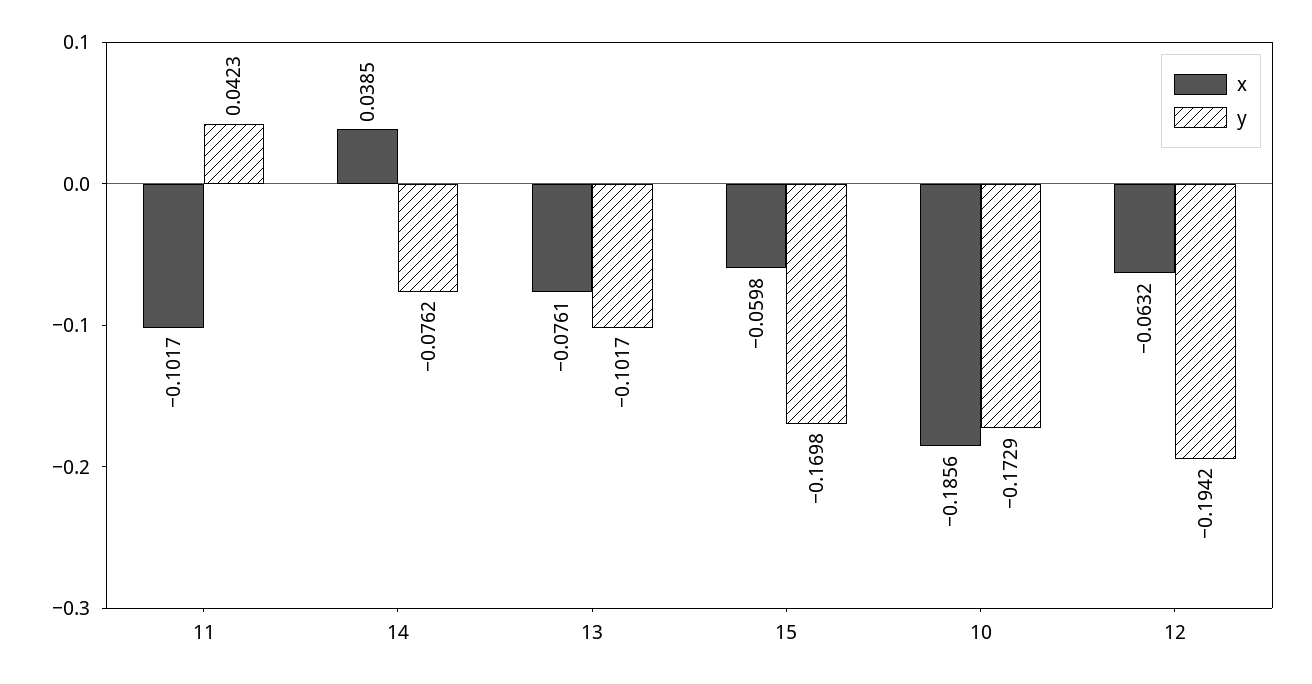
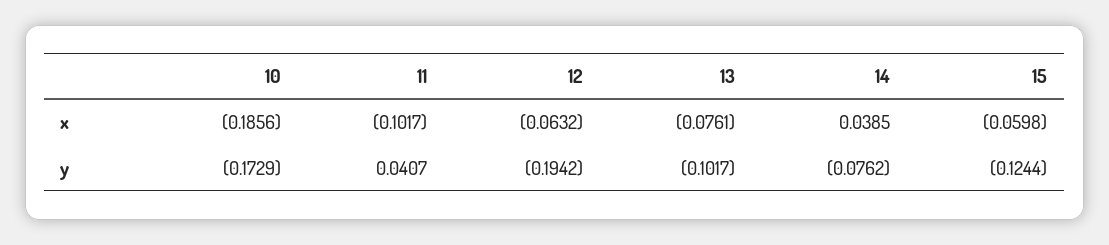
y, 11: 0.0423 -> 0.0407
y, 15: -0.1698 -> -0.1244

